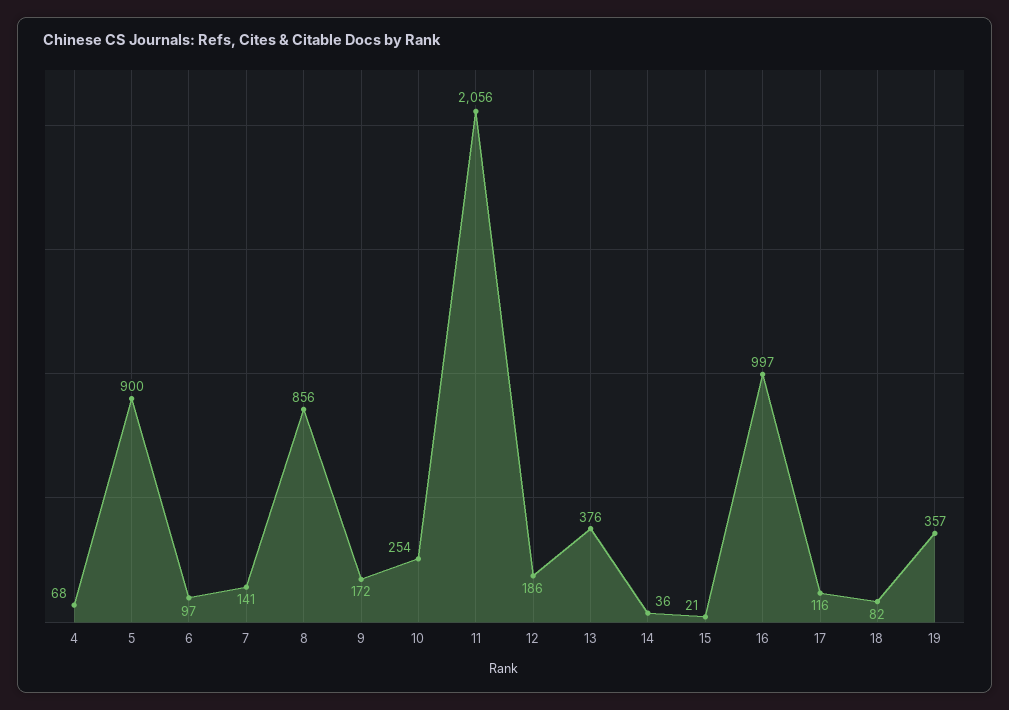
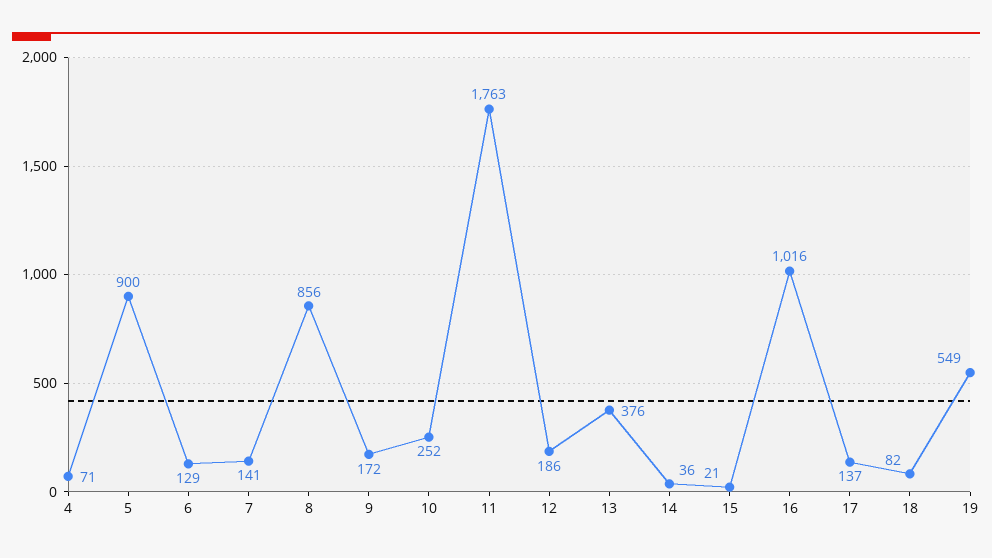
4: 68 -> 71
6: 97 -> 129
10: 254 -> 252
11: 2056 -> 1763
16: 997 -> 1016
17: 116 -> 137
19: 357 -> 549

